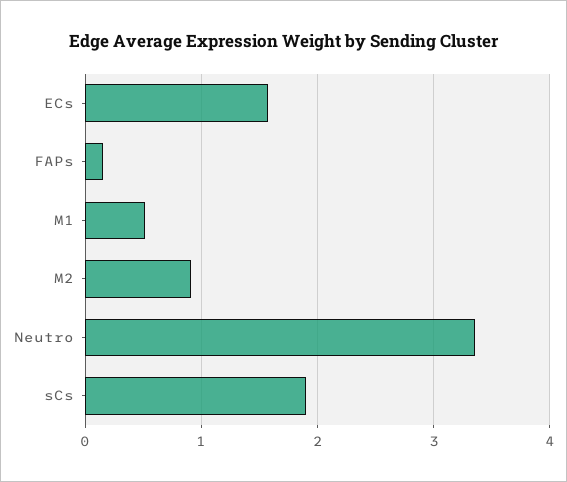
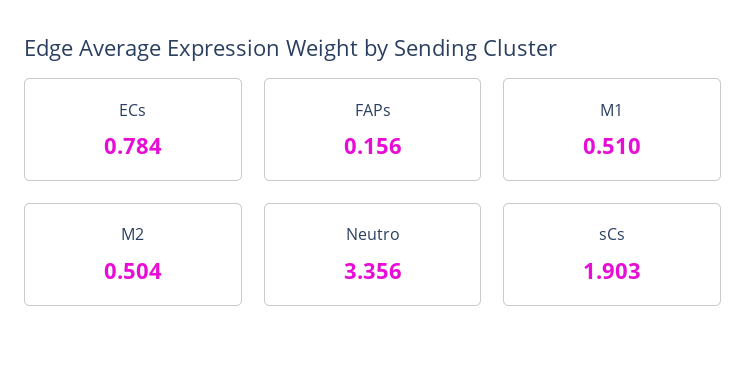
ECs: 1.6 -> 0.784
M2: 0.9 -> 0.504

